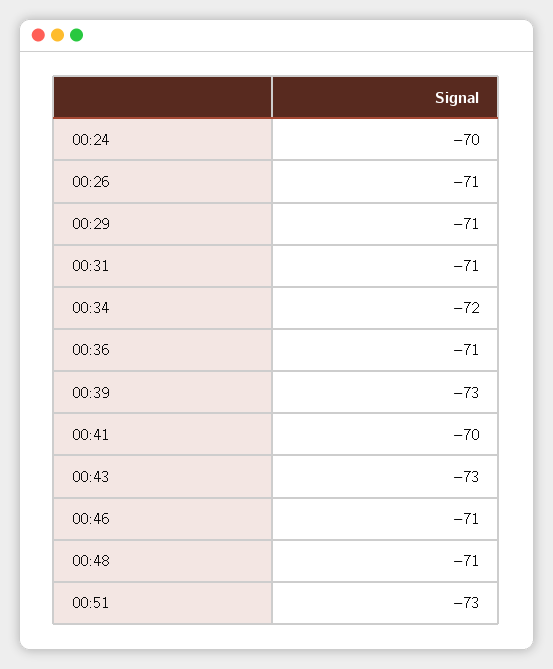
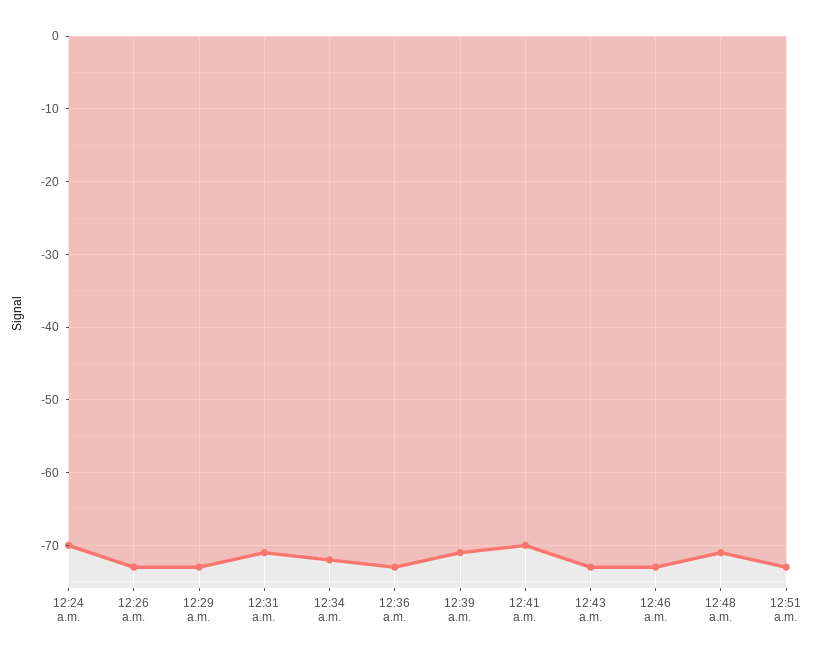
00:26: -71 -> -73
00:29: -71 -> -73
00:36: -71 -> -73
00:39: -73 -> -71
00:46: -71 -> -73

